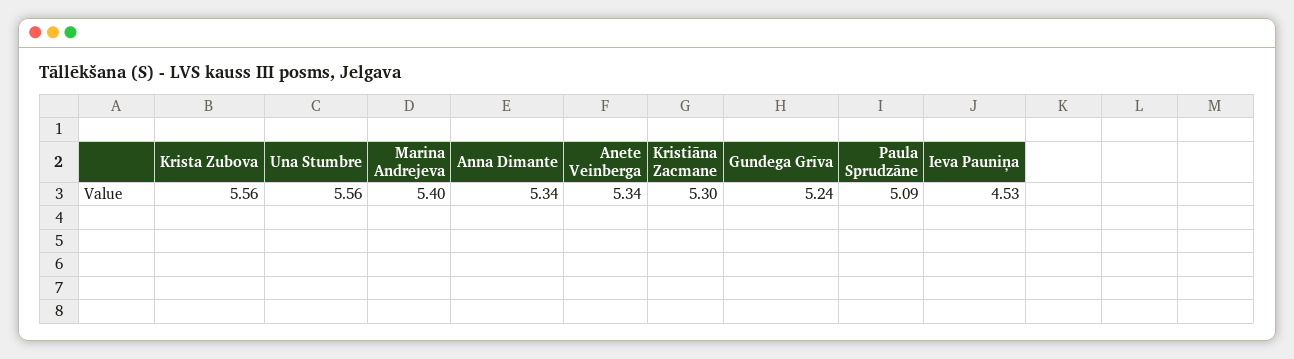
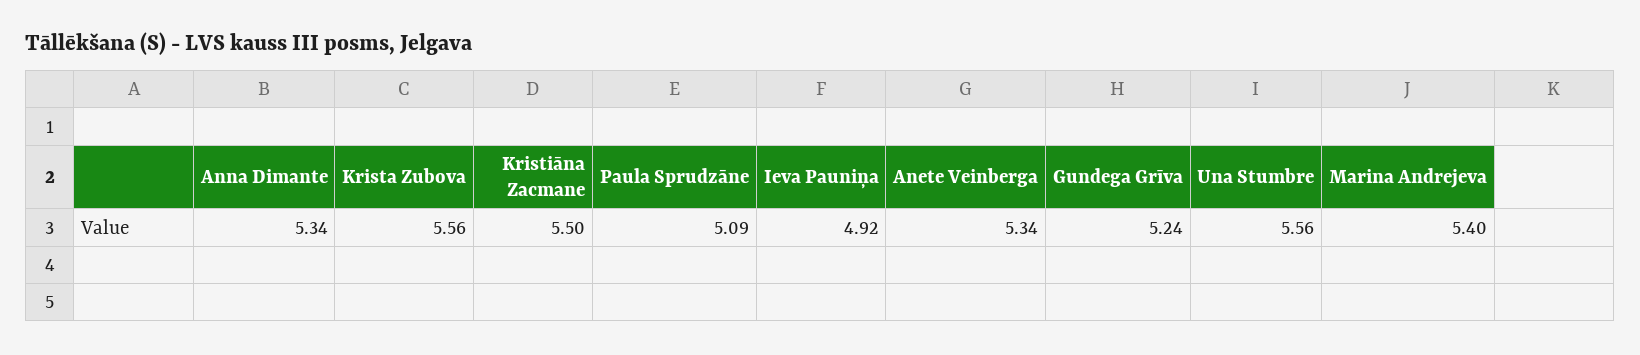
Kristiāna Zacmane: 5.3 -> 5.5
Ieva Pauniņa: 4.53 -> 4.92

